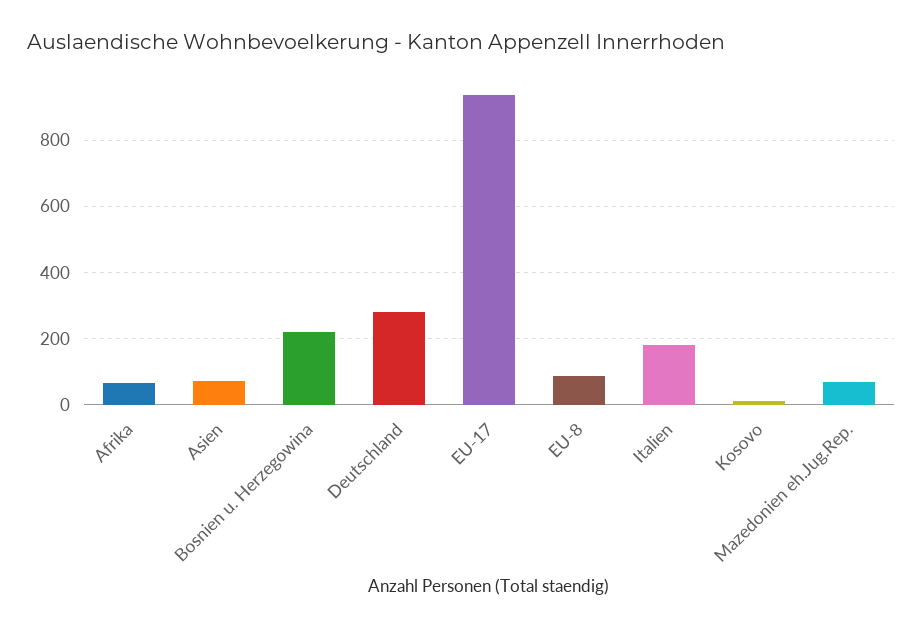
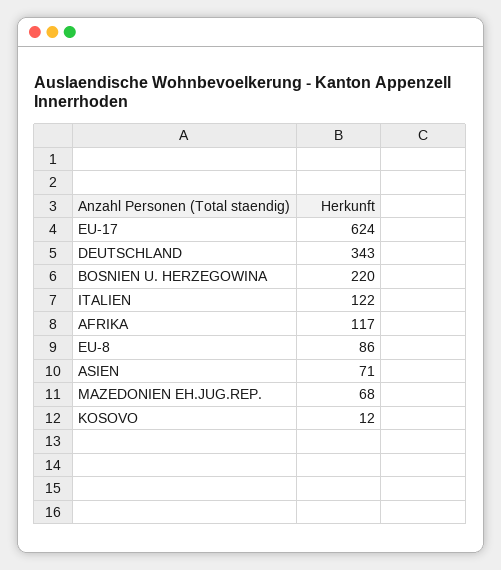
Afrika: 60 -> 117
Deutschland: 280 -> 343
EU-17: 940 -> 624
Italien: 180 -> 122

